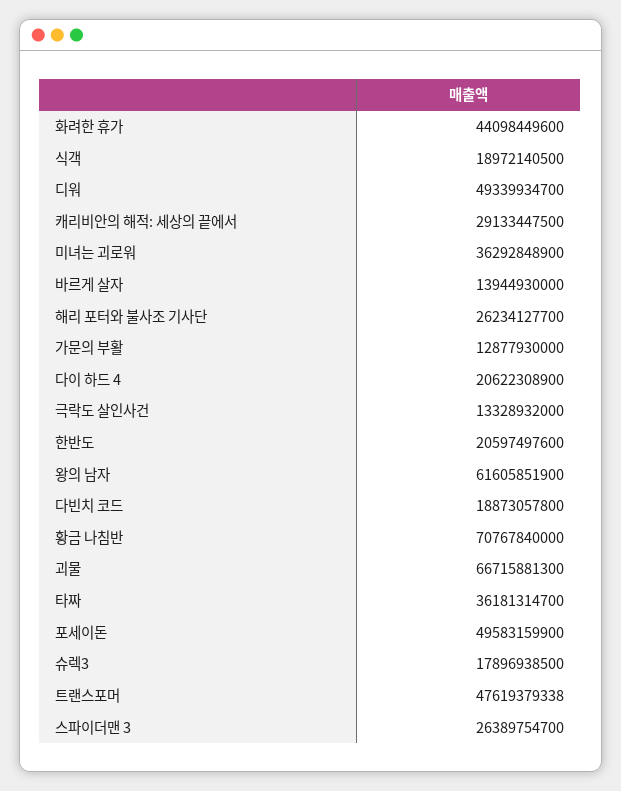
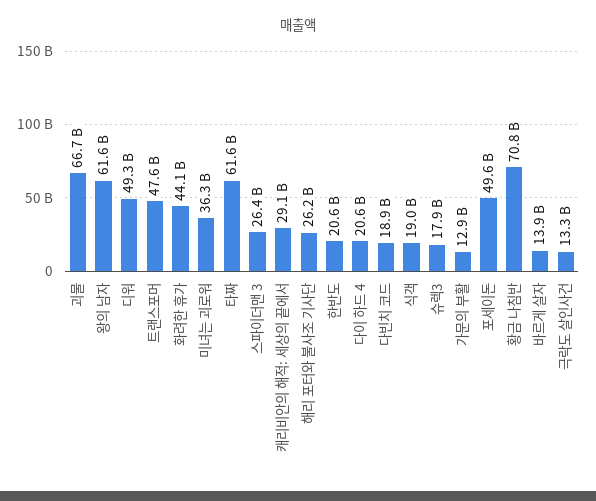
타짜: 36181314700 -> 61600000000

